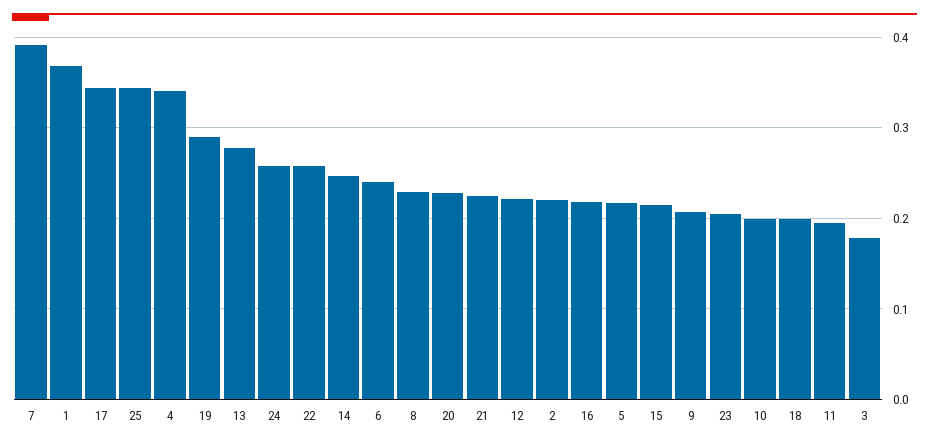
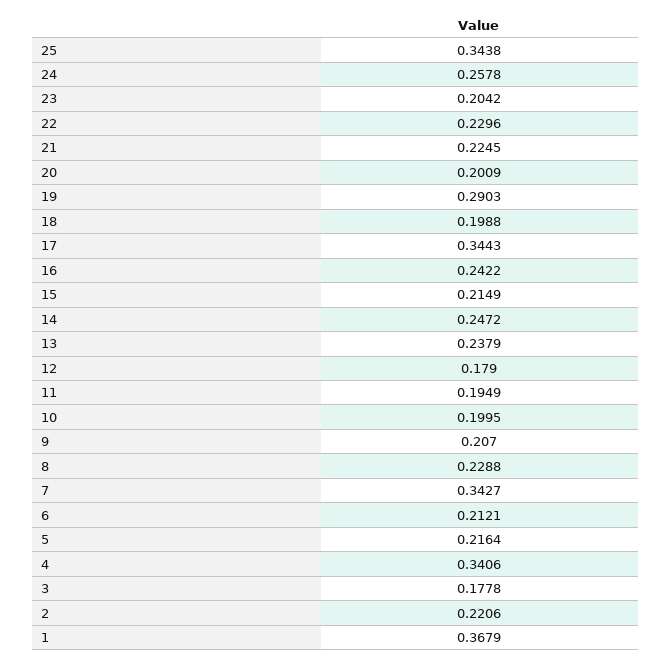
7: 0.39 -> 0.3427
13: 0.28 -> 0.2379
22: 0.26 -> 0.2296
6: 0.24 -> 0.2121
20: 0.23 -> 0.2009
12: 0.22 -> 0.179
16: 0.22 -> 0.2422

